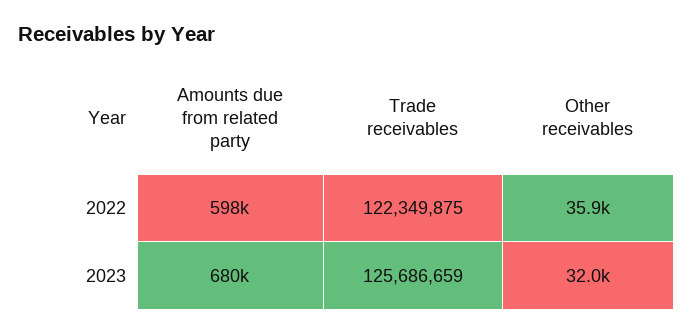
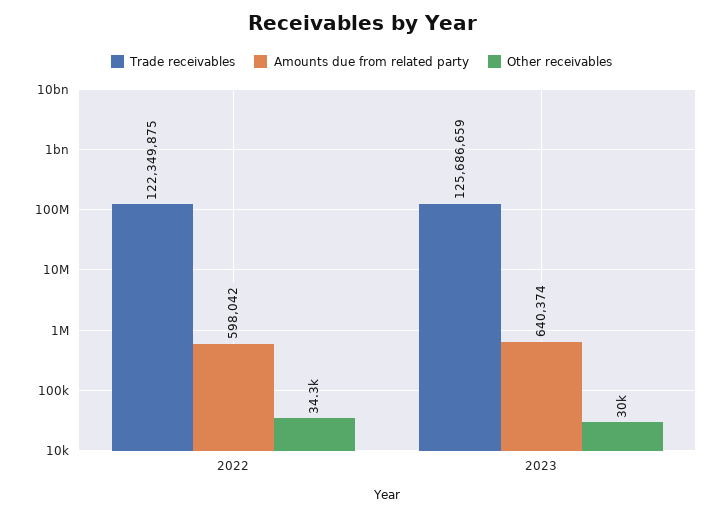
Other receivables, 2022: 35900 -> 34300
Amounts due from related party, 2023: 680000 -> 640374
Other receivables, 2023: 32000 -> 30000

